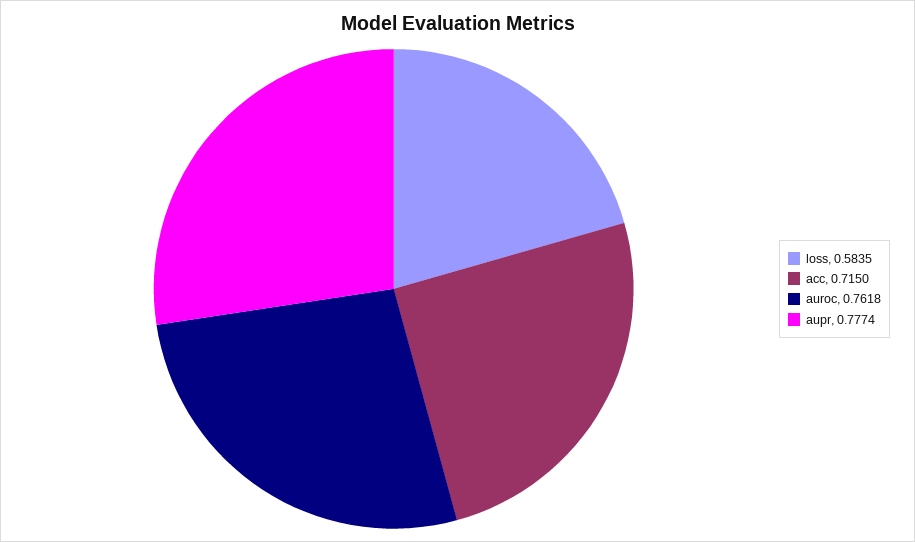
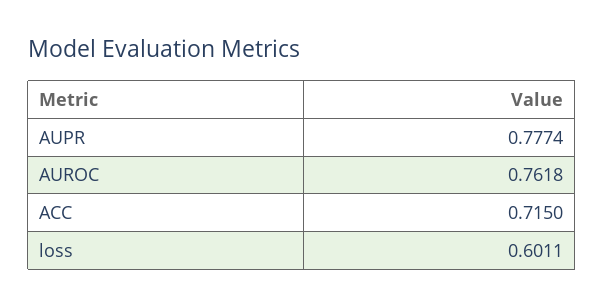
loss: 0.5835 -> 0.6011

